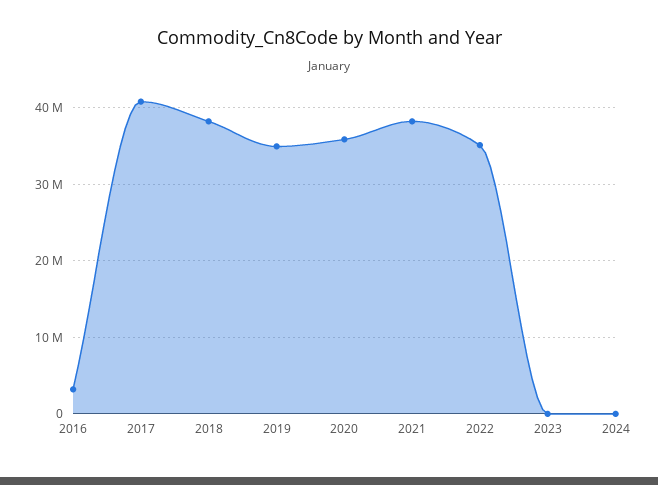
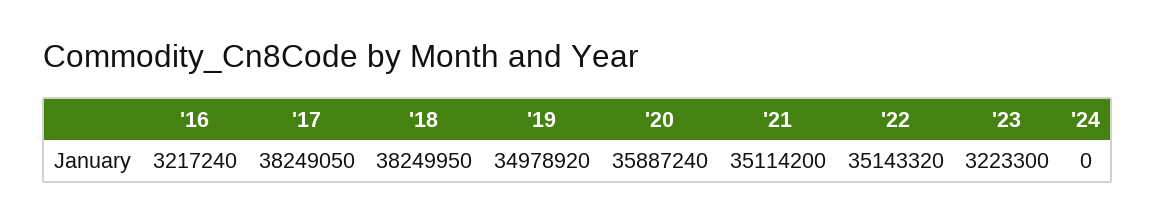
2017: 41000000 -> 38249050
2021: 38000000 -> 35114200
2023: 0 -> 3223300

